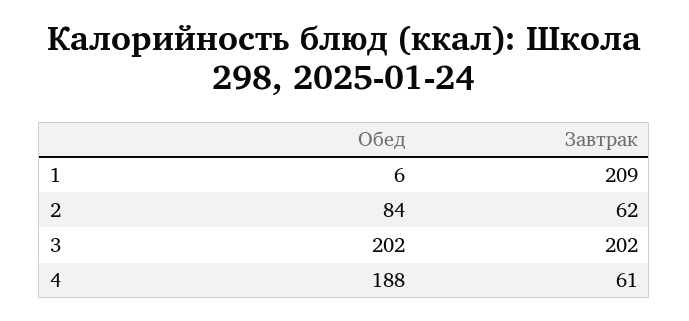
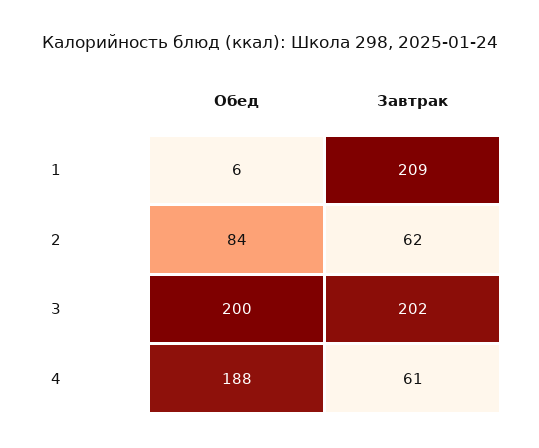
Обед, 3: 202 -> 200

